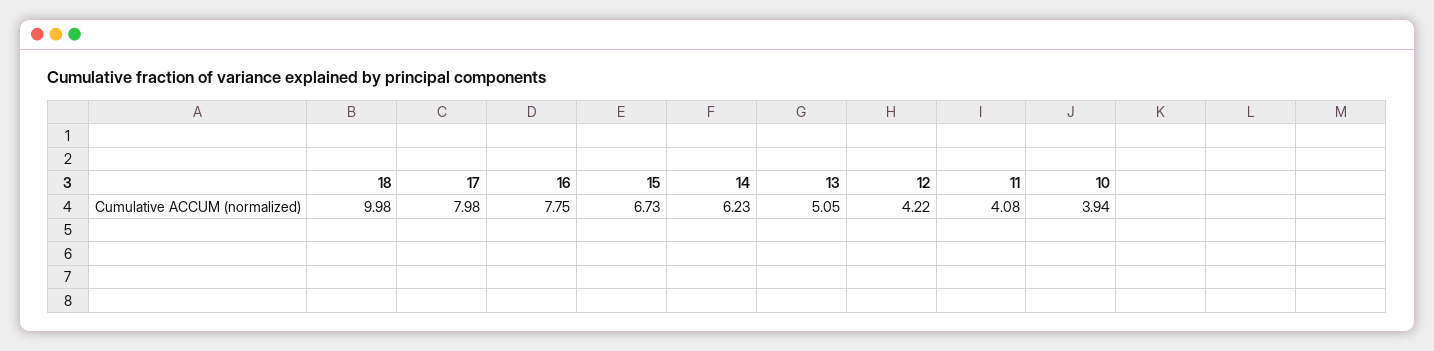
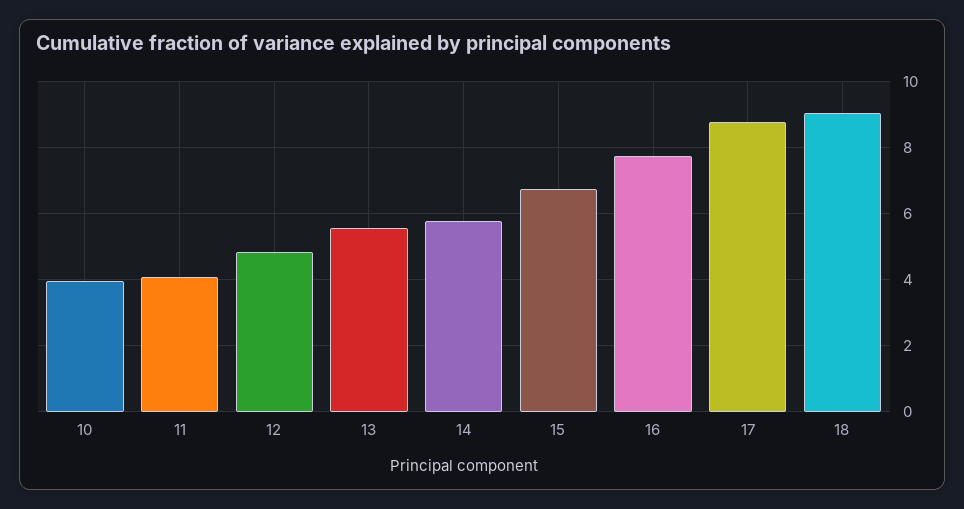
18: 9.98 -> 9
17: 7.98 -> 8.8
14: 6.23 -> 5.8
13: 5.05 -> 5.6
12: 4.22 -> 4.8

